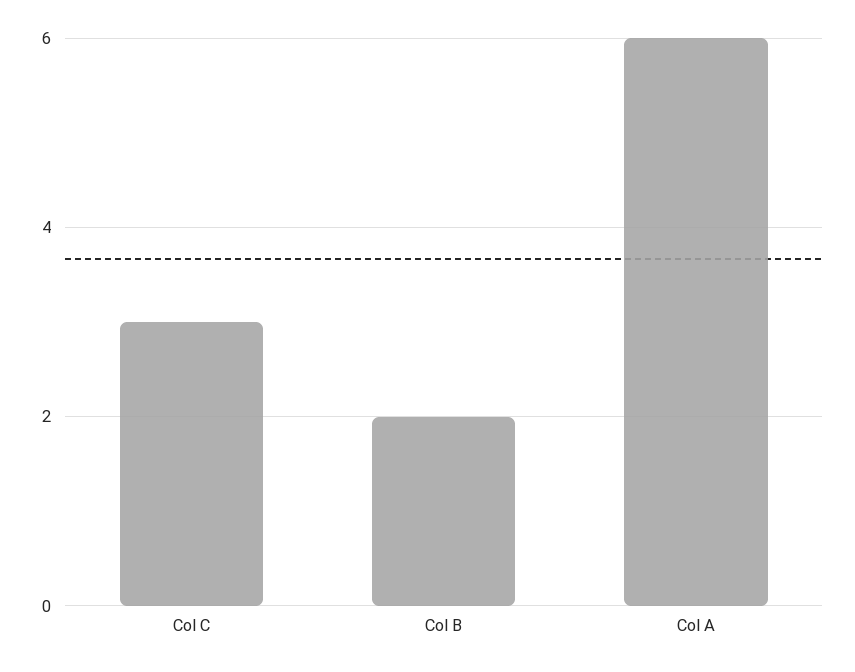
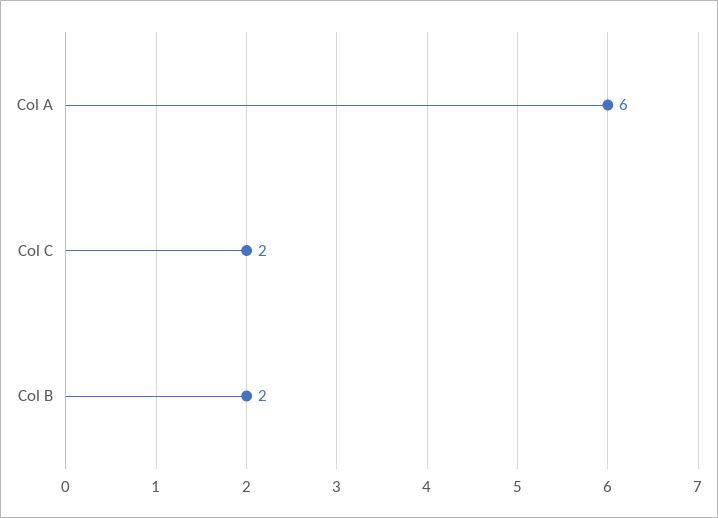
Col C: 3 -> 2

